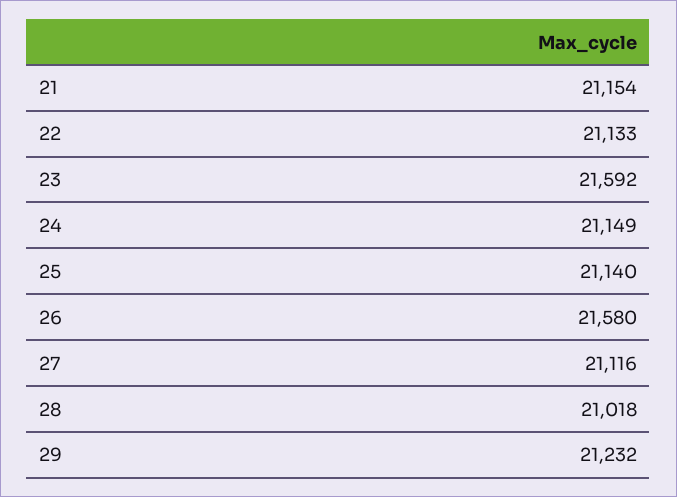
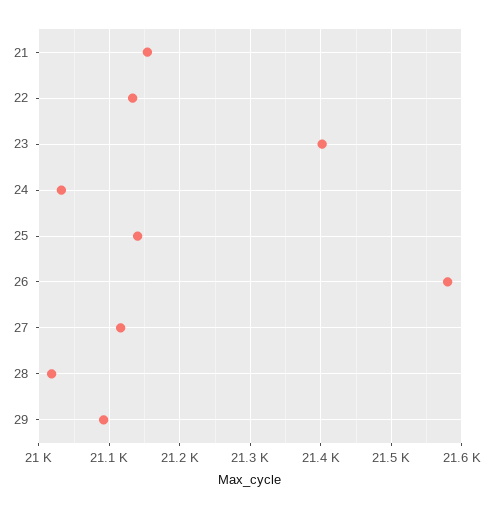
23: 21592 -> 21400
24: 21149 -> 21030
29: 21232 -> 21090

